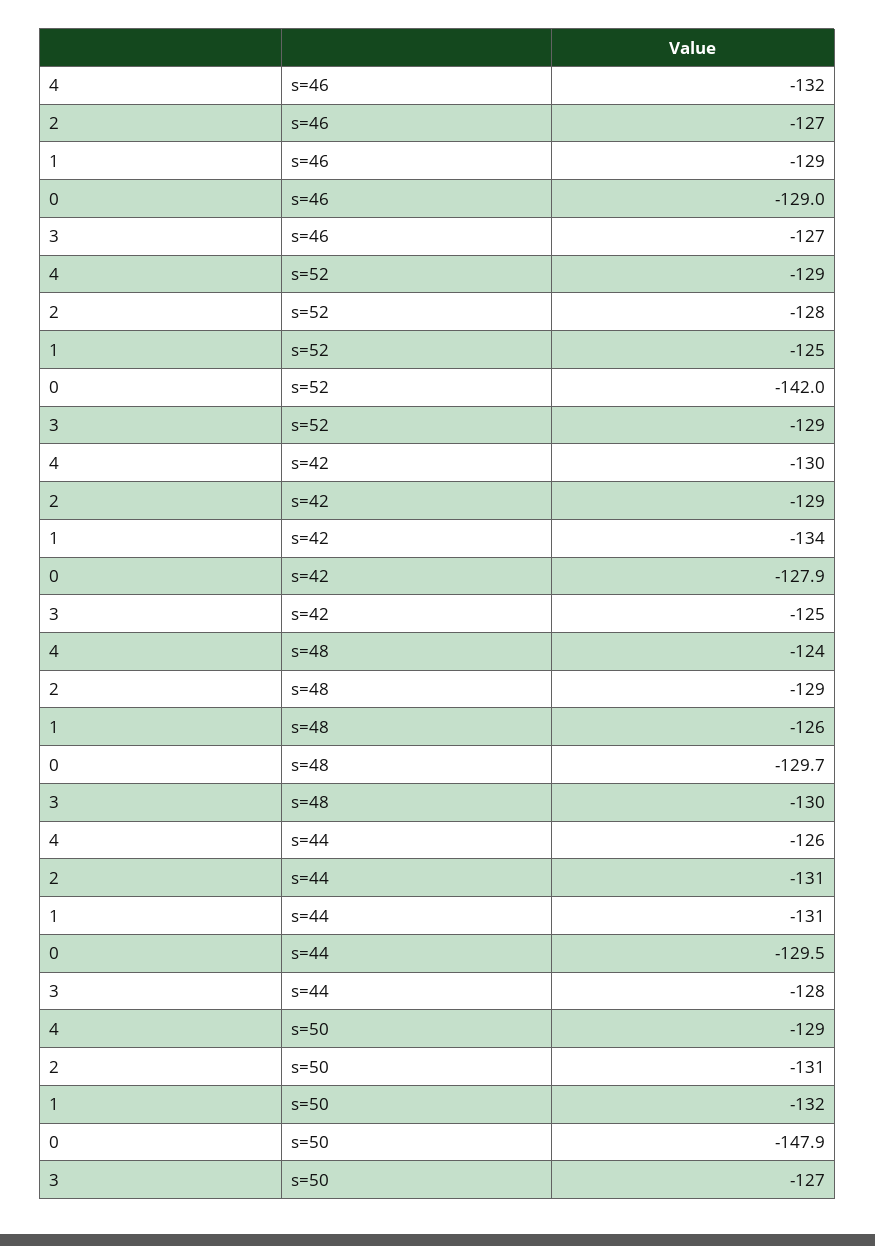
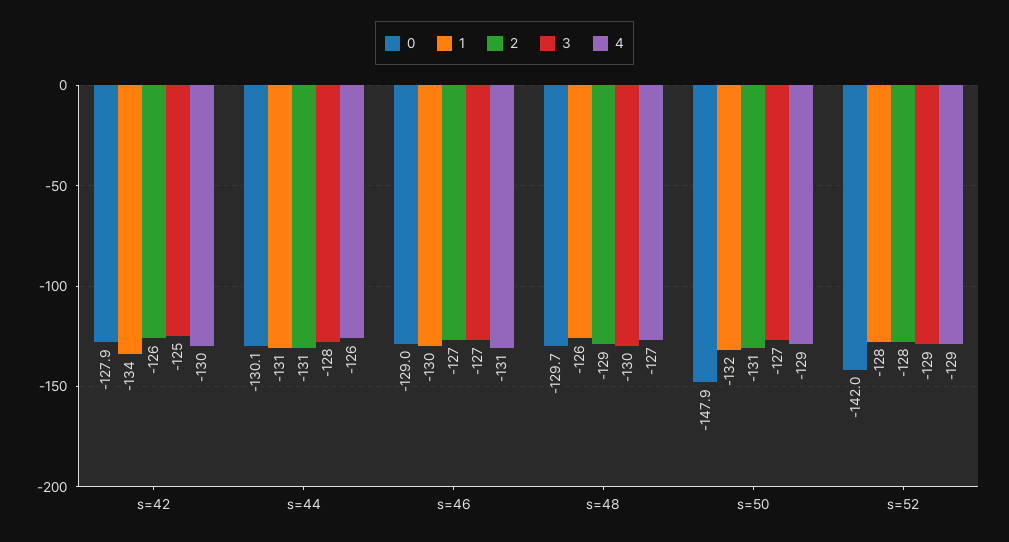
4, s=46: -132 -> -131
1, s=46: -129 -> -130
1, s=52: -125 -> -128
2, s=42: -129 -> -126
4, s=48: -124 -> -127
0, s=44: -129.5 -> -130.1

